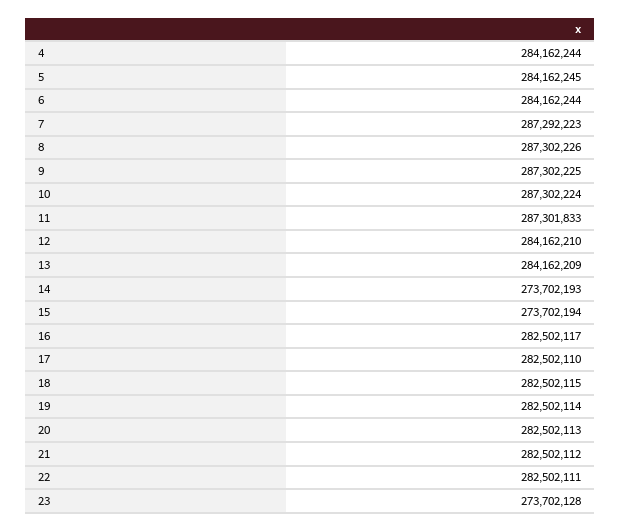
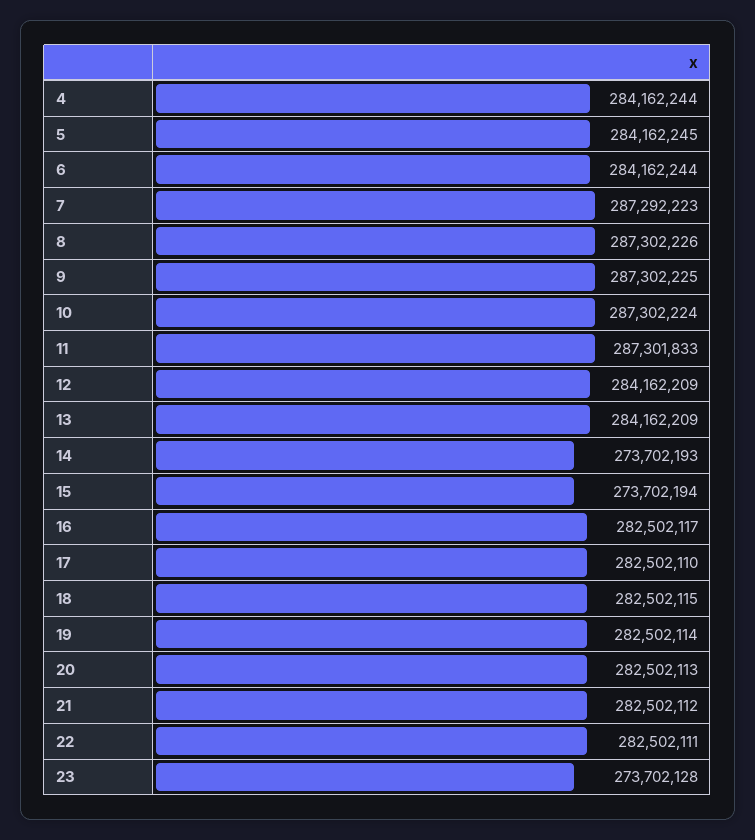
12: 284162210 -> 284162209

